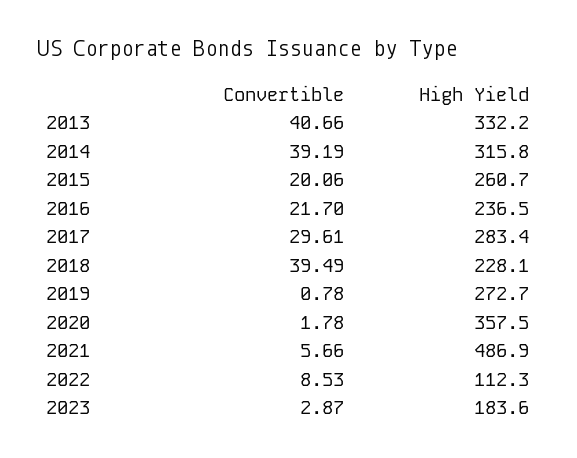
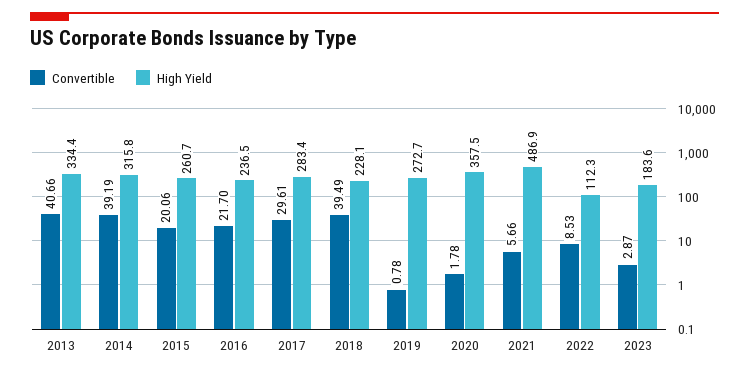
High Yield, 2013: 332.2 -> 334.4

